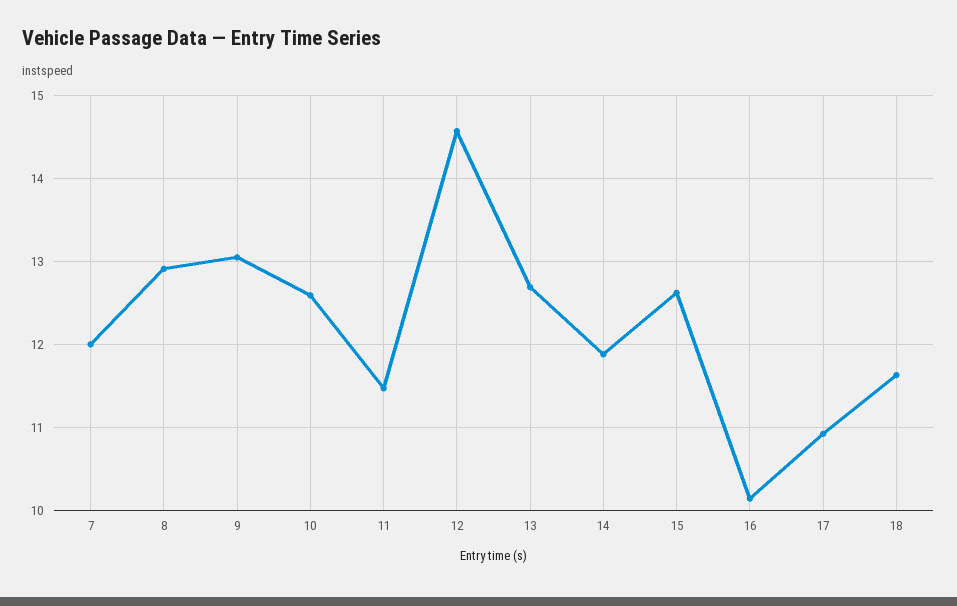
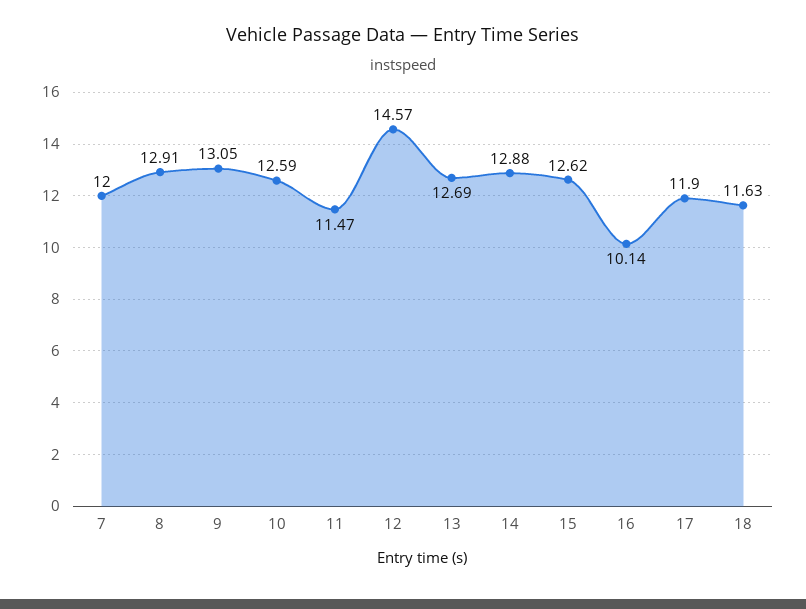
14: 11.9 -> 12.88
17: 10.9 -> 11.9

